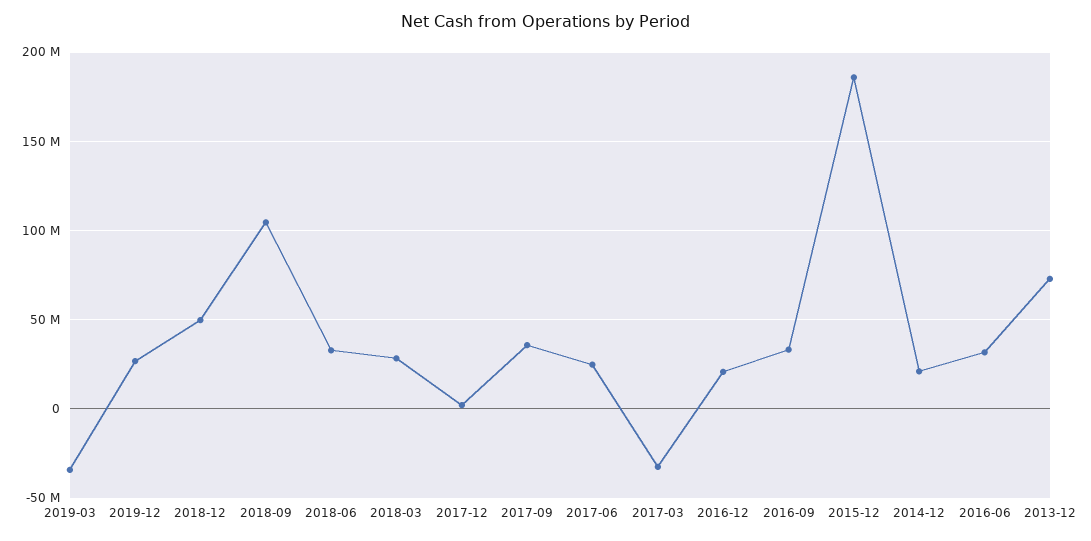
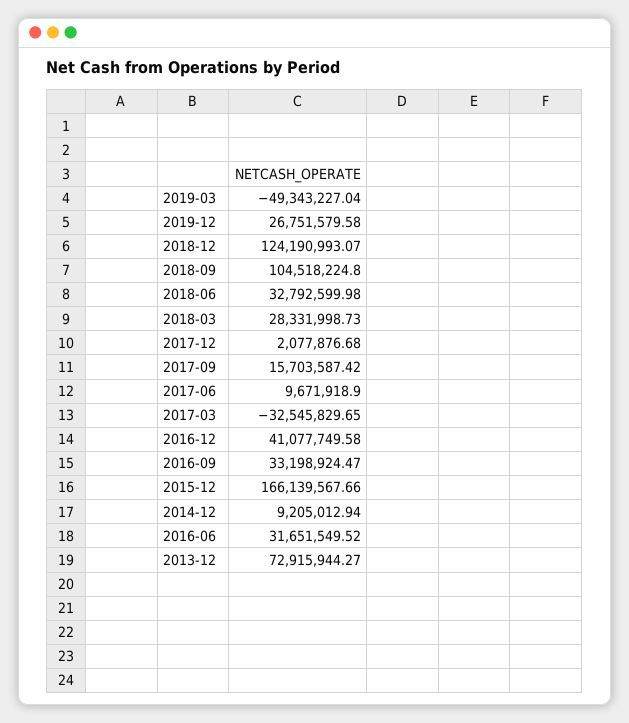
2019-03: -35000000 -> -49343227.04
2018-12: 50000000 -> 124190993.07
2017-09: 35000000 -> 15703587.42
2017-06: 25000000 -> 9671918.9
2016-12: 20000000 -> 41077749.58
2015-12: 185000000 -> 166139567.66
2014-12: 20000000 -> 9205012.94

